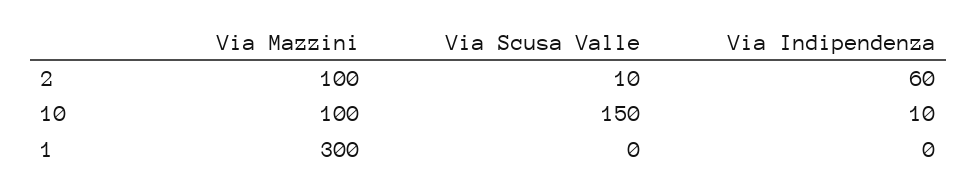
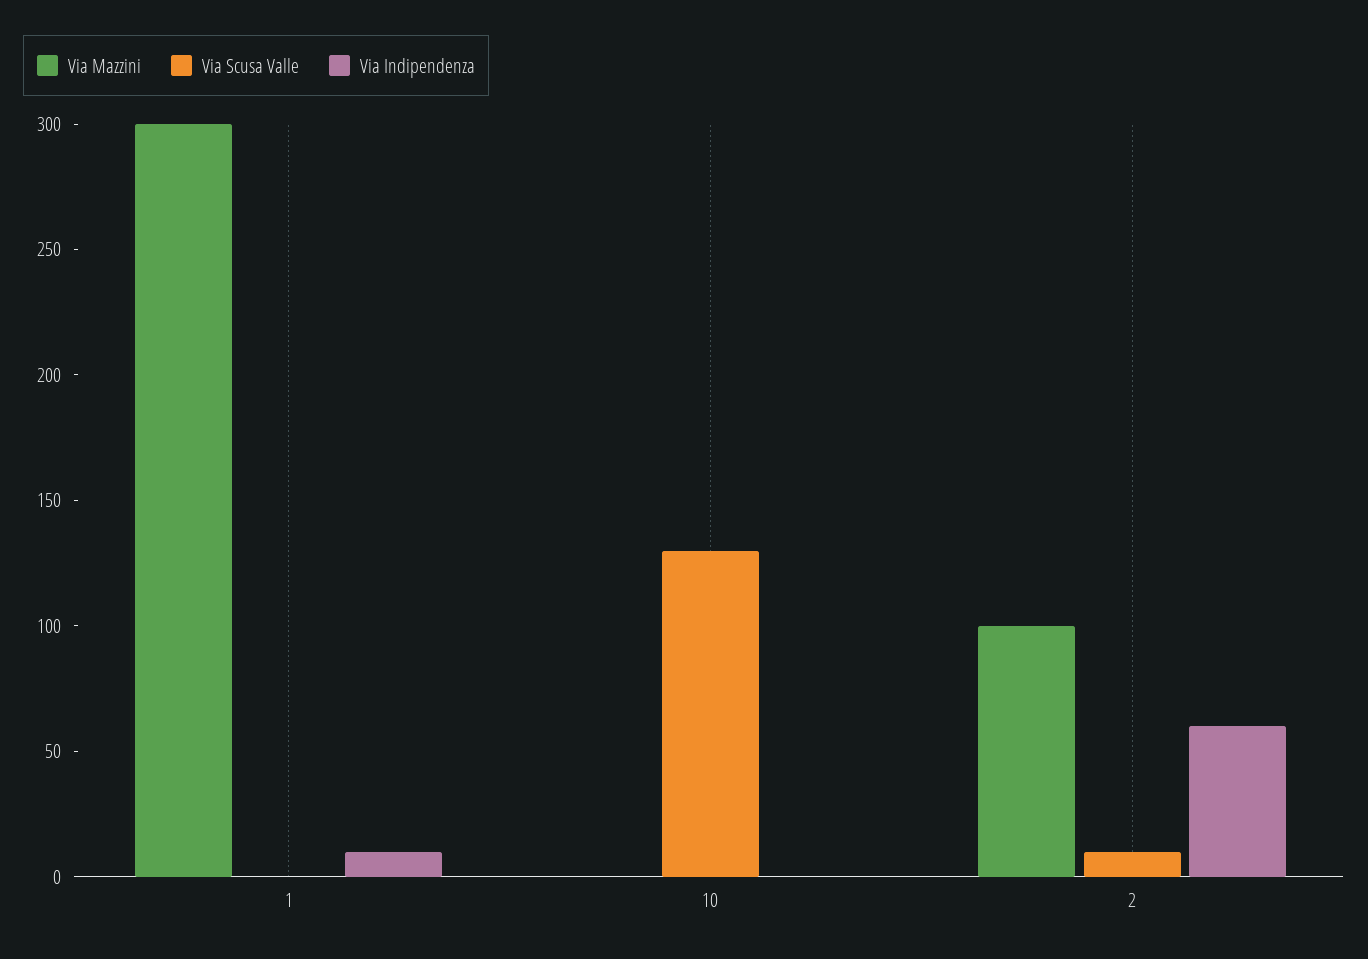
Via Mazzini, 10: 100 -> 0
Via Scusa Valle, 10: 150 -> 130
Via Indipendenza, 10: 10 -> 0
Via Indipendenza, 1: 0 -> 10

